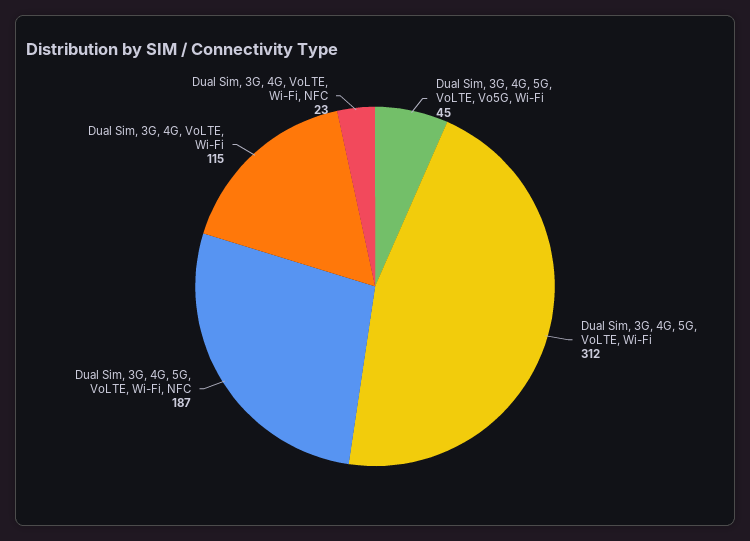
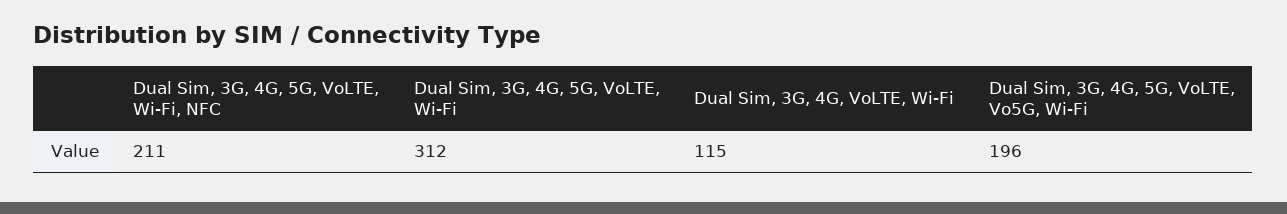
Dual Sim, 3G, 4G, 5G, VoLTE, Vo5G, Wi-Fi: 45 -> 196
Dual Sim, 3G, 4G, 5G, VoLTE, Wi-Fi, NFC: 187 -> 211
Dual Sim, 3G, 4G, VoLTE, Wi-Fi, NFC: 23 -> none

